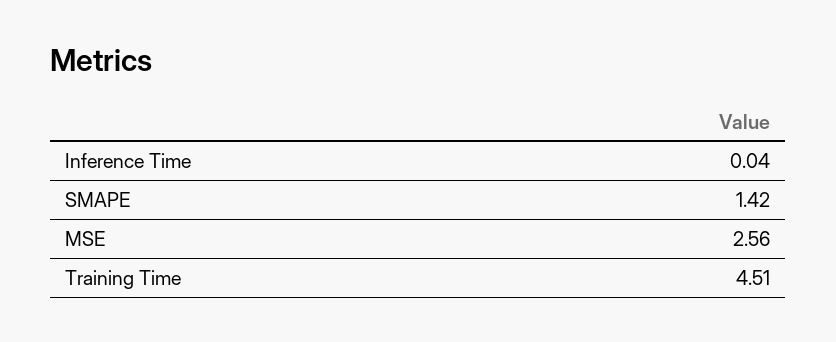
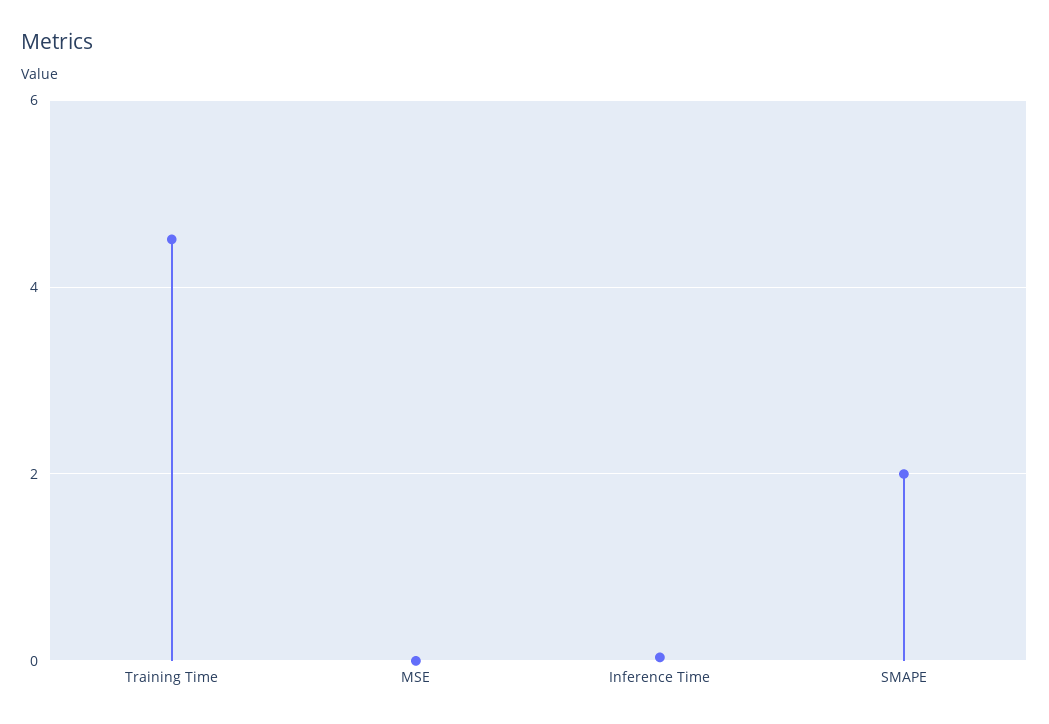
SMAPE: 1.42 -> 2
MSE: 2.56 -> 0

